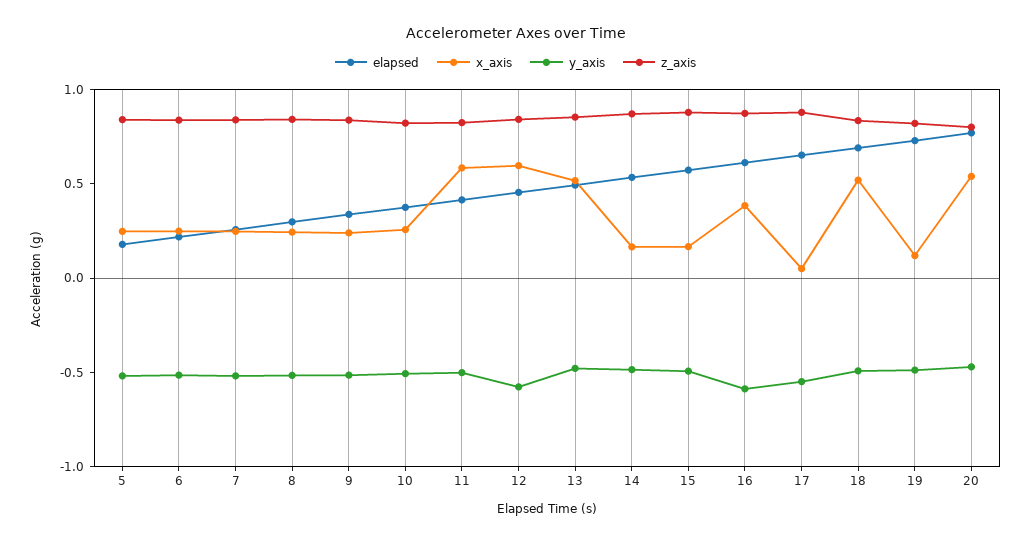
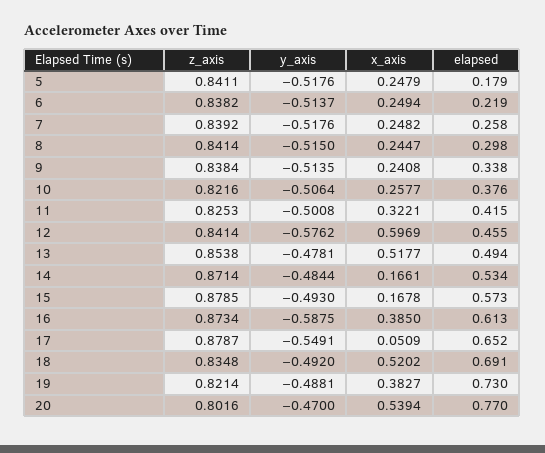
x_axis, 11: 0.6 -> 0.3221
x_axis, 19: 0.1 -> 0.3827

